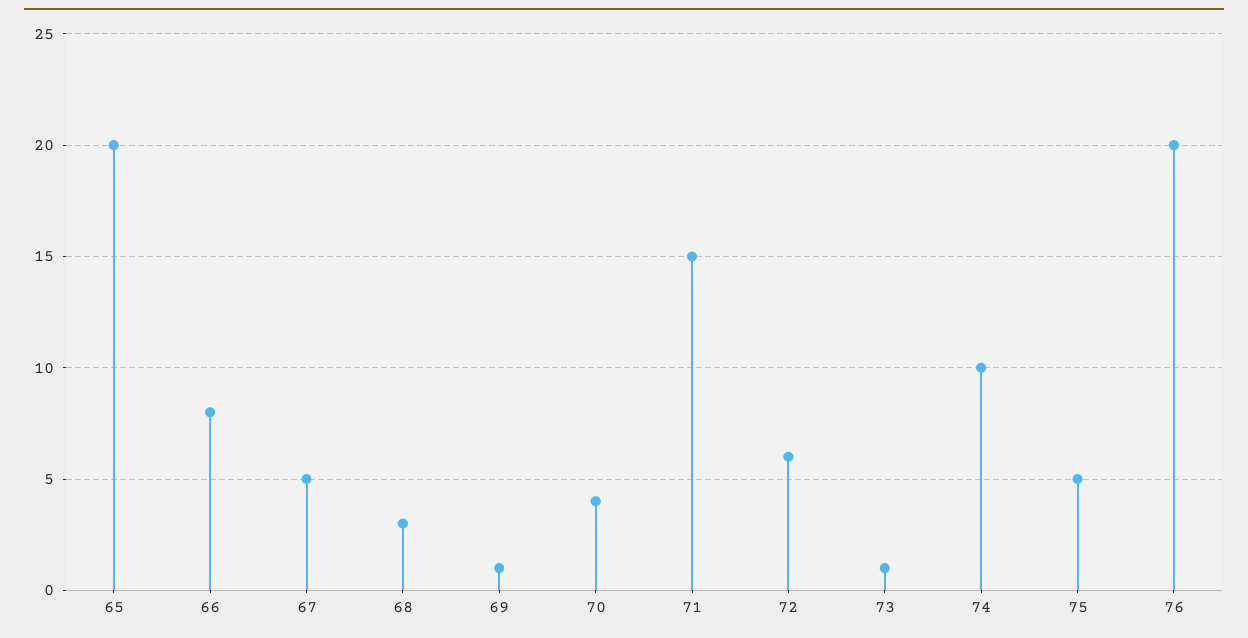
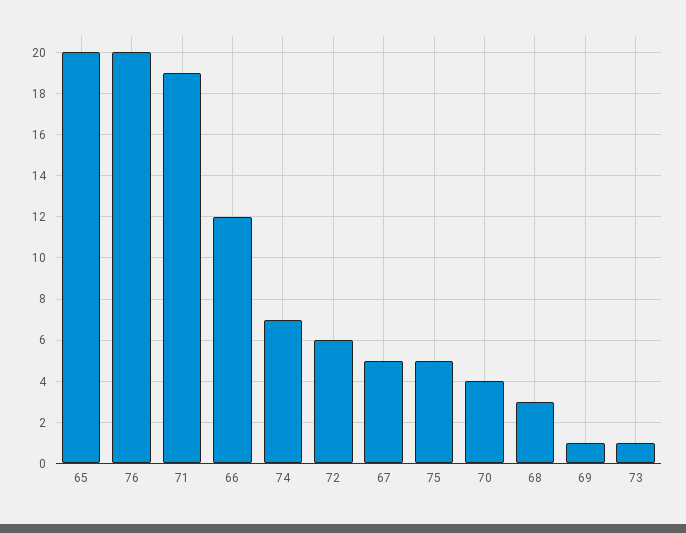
66: 8 -> 12
71: 15 -> 19
74: 10 -> 7

